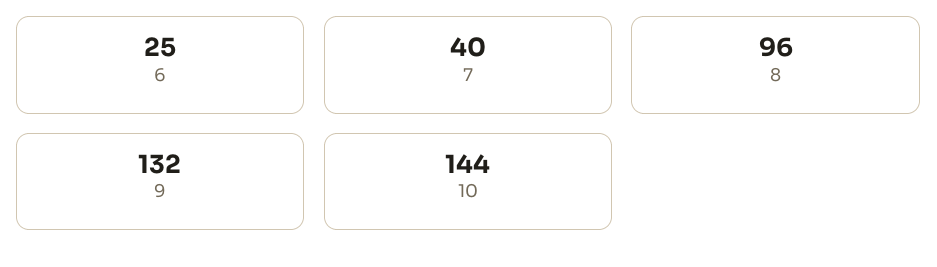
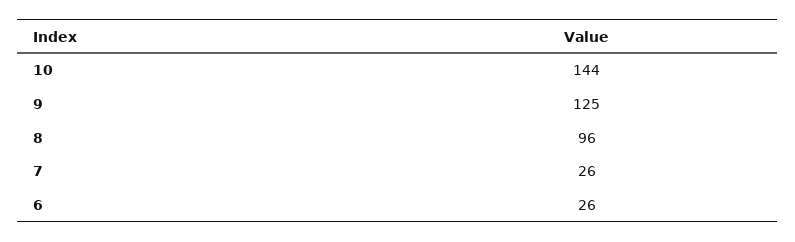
6: 25 -> 26
7: 40 -> 26
9: 132 -> 125

